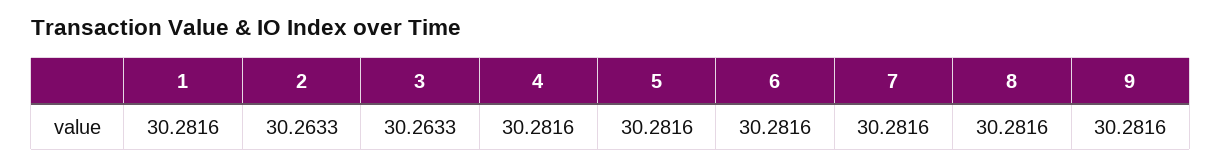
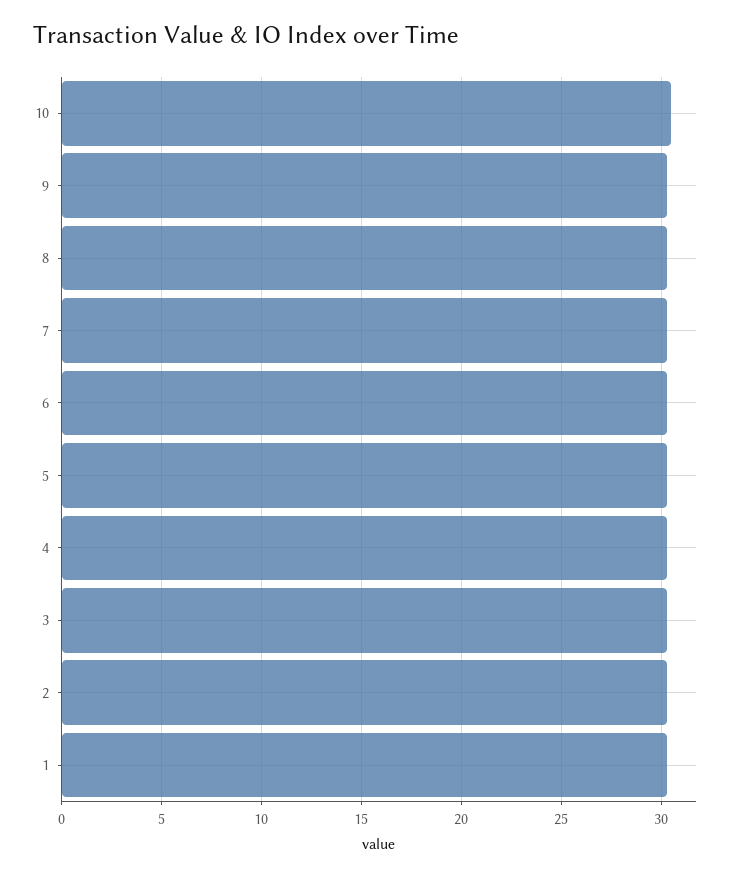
10: none -> 30.5

